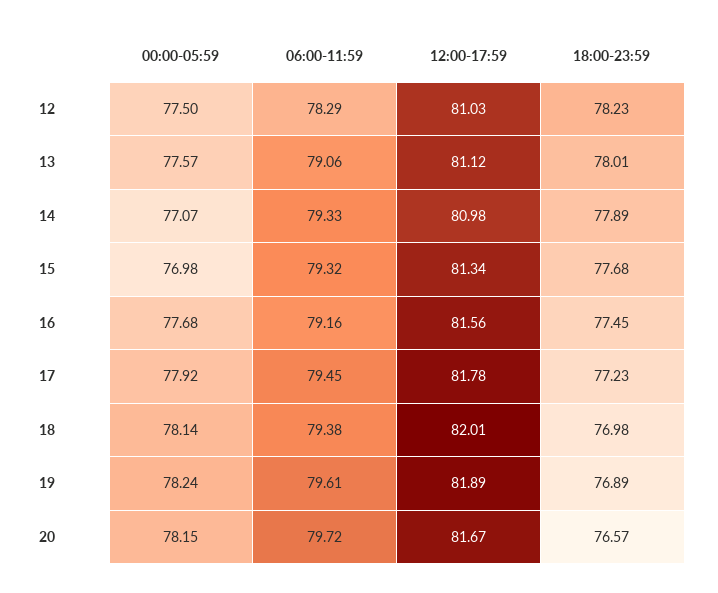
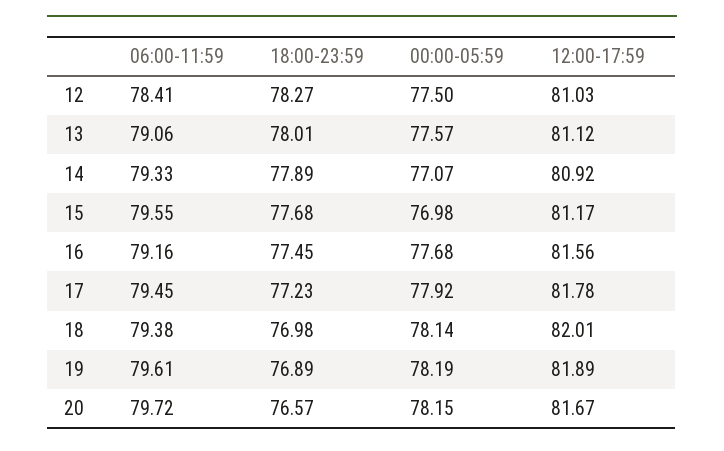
06:00-11:59, 12: 78.29 -> 78.41
18:00-23:59, 12: 78.23 -> 78.27
12:00-17:59, 14: 80.98 -> 80.92
06:00-11:59, 15: 79.32 -> 79.55
12:00-17:59, 15: 81.34 -> 81.17
00:00-05:59, 19: 78.24 -> 78.19

